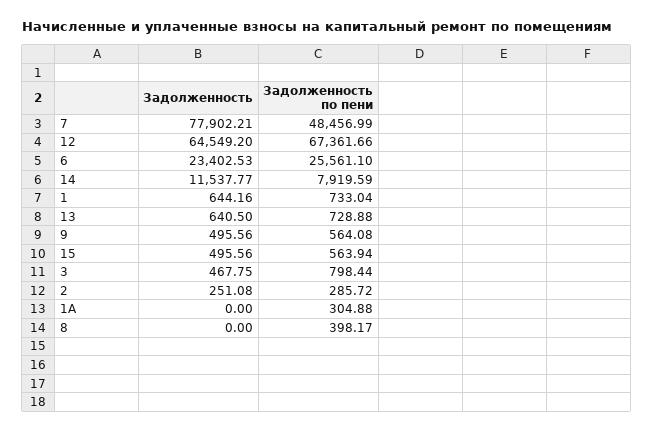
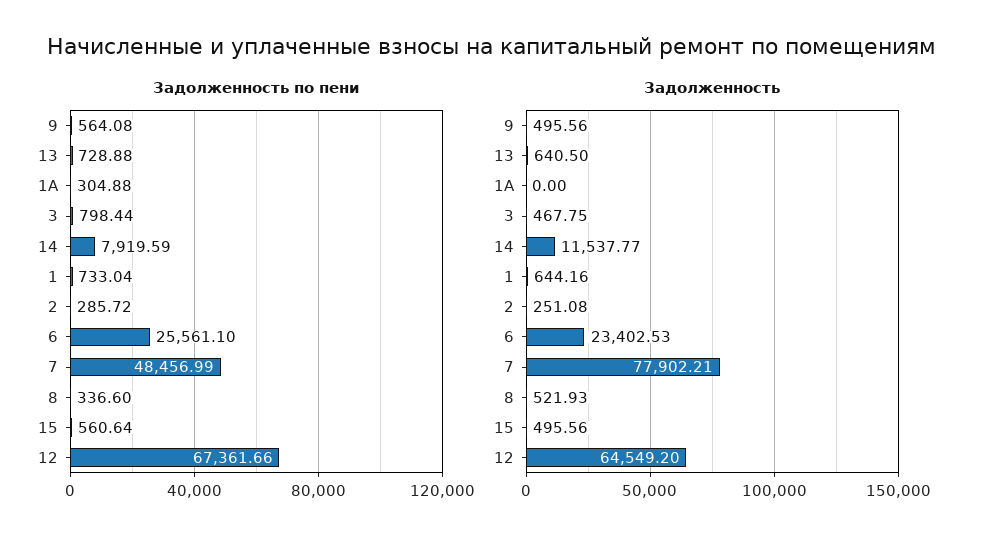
Задолженность по пени, 15: 563.94 -> 560.64
Задолженность, 8: 0 -> 521.93
Задолженность по пени, 8: 398.17 -> 336.6

